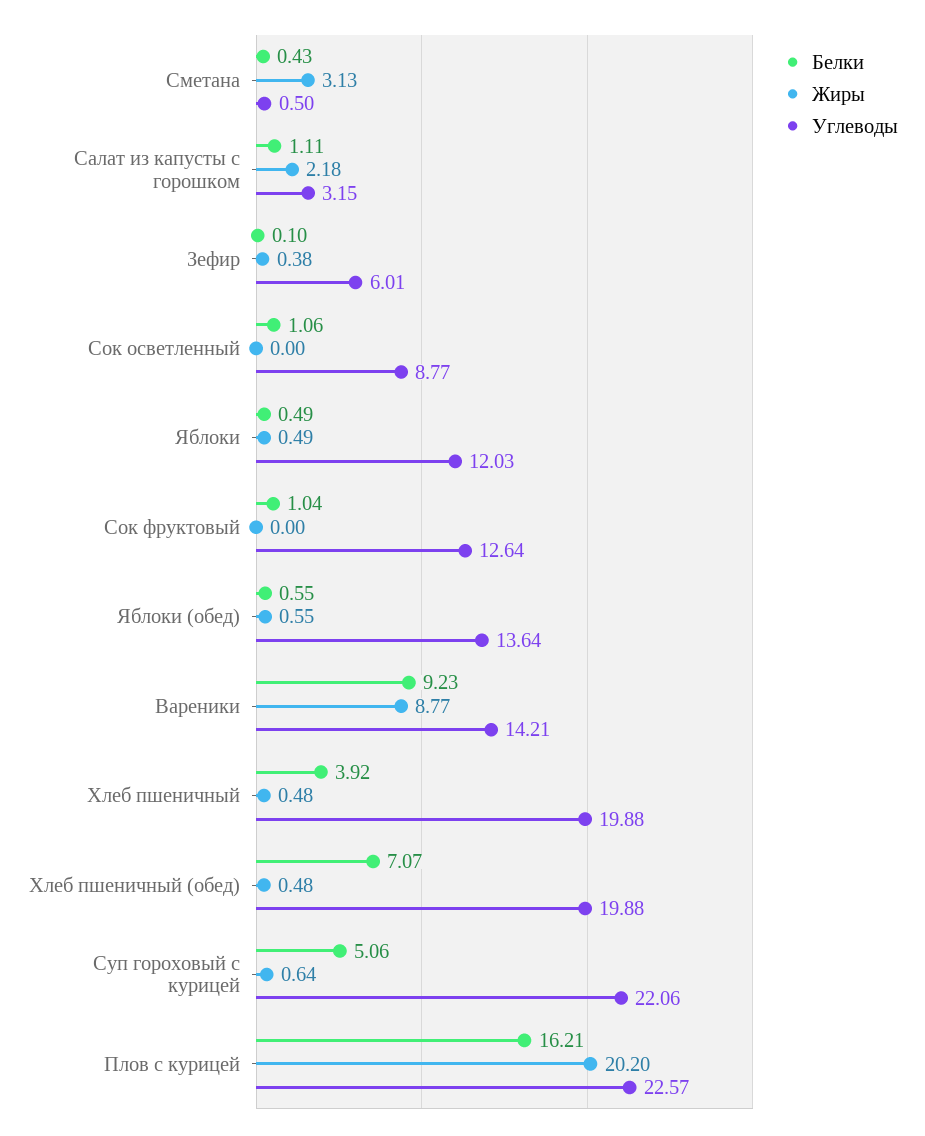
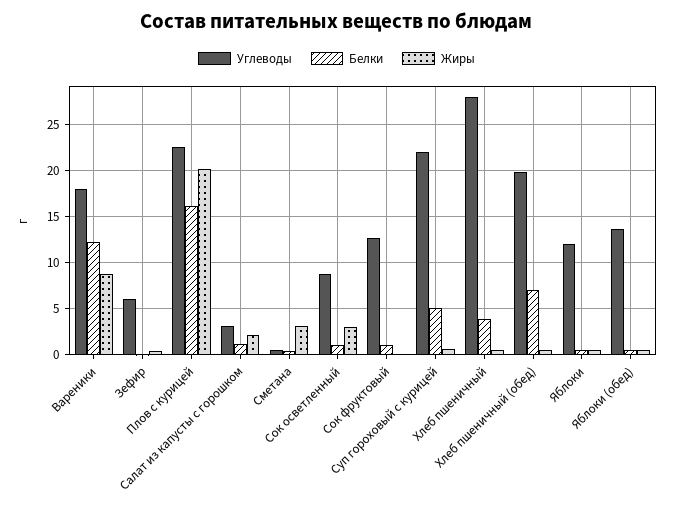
Жиры, Сок осветленный: 0 -> 3
Белки, Вареники: 9.23 -> 12
Углеводы, Вареники: 14.21 -> 18
Углеводы, Хлеб пшеничный: 19.88 -> 28

